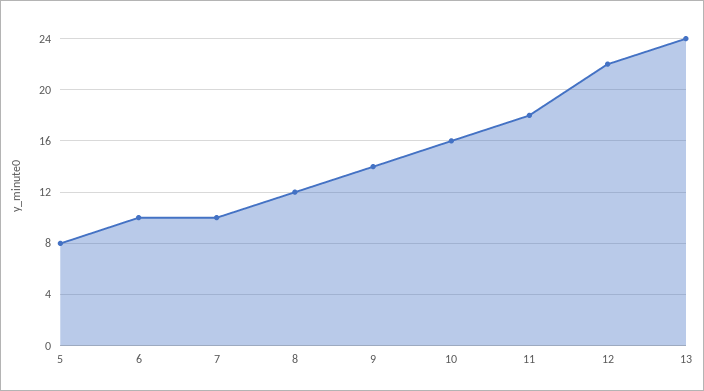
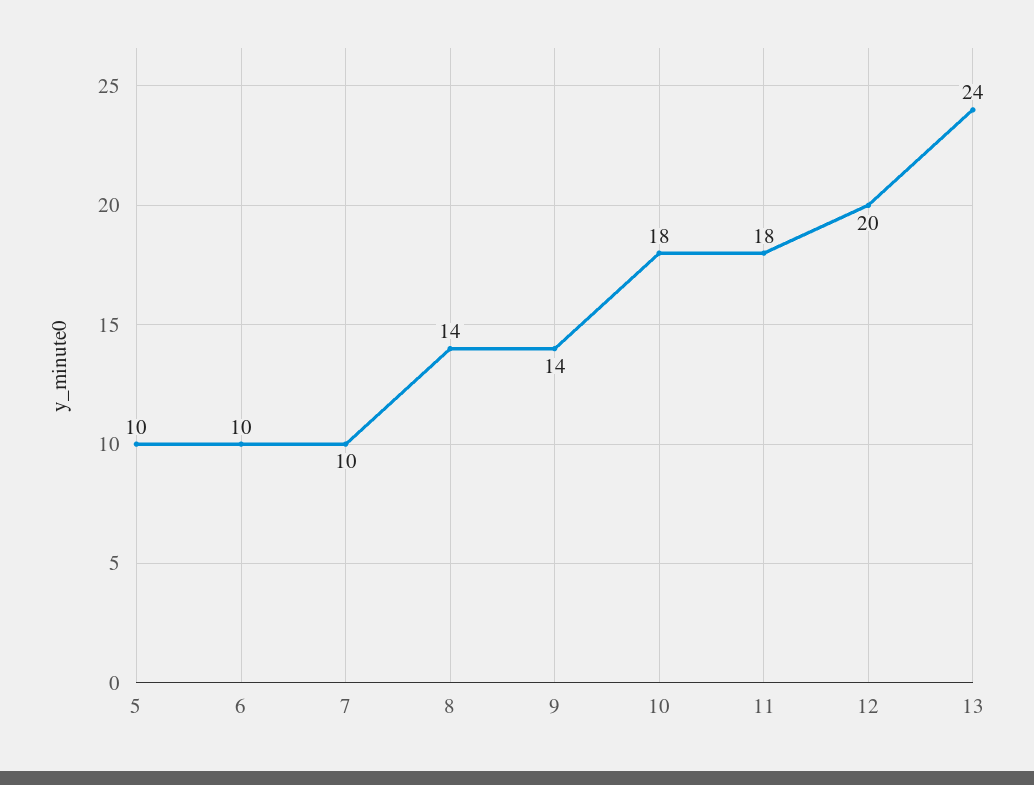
5: 8 -> 10
8: 12 -> 14
10: 16 -> 18
12: 22 -> 20

